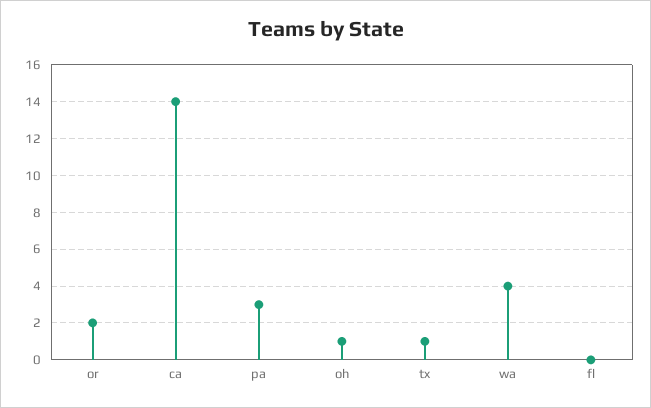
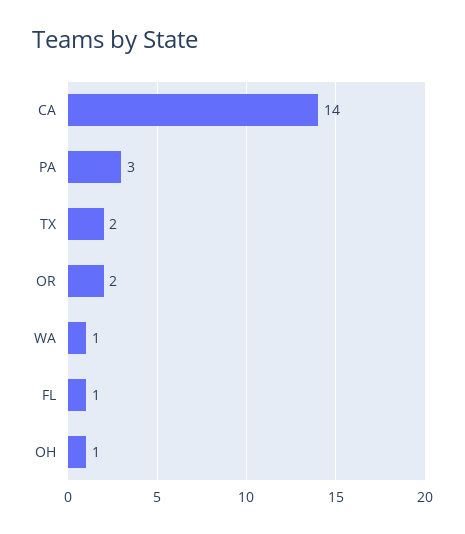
tx: 1 -> 2
wa: 4 -> 1
fl: 0 -> 1

